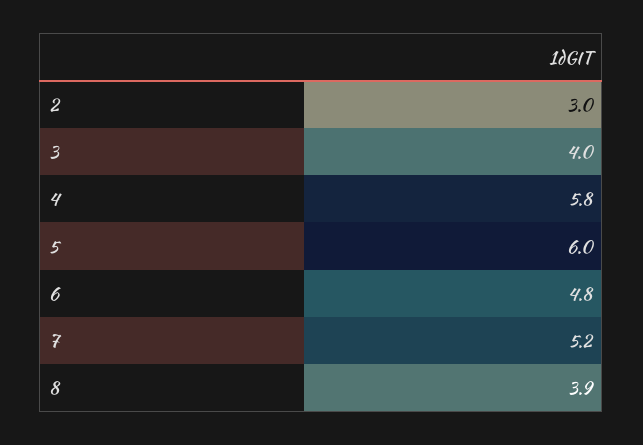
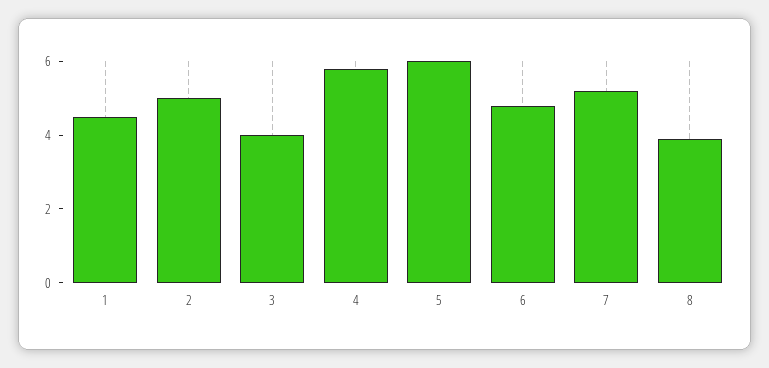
2: 3 -> 5
1: none -> 4.5

